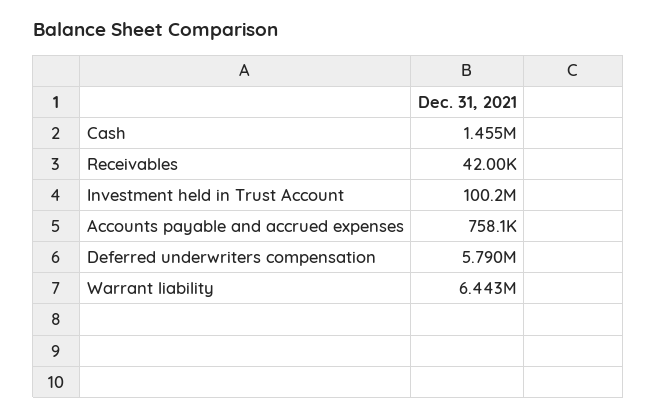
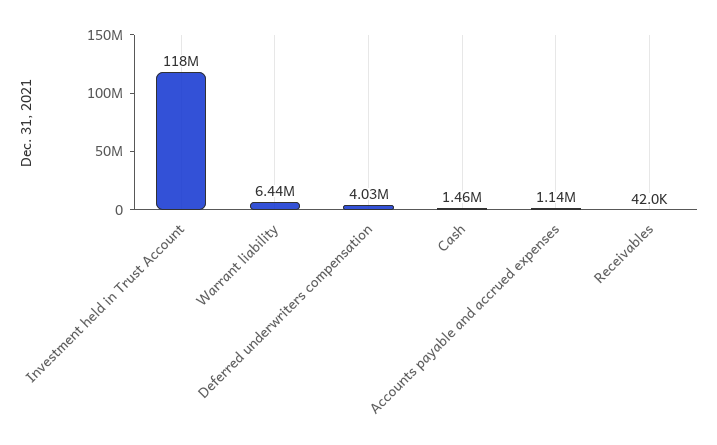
Investment held in Trust Account: 100200000 -> 118000000
Accounts payable and accrued expenses: 758100 -> 1140000
Deferred underwriters compensation: 5790000 -> 4030000

